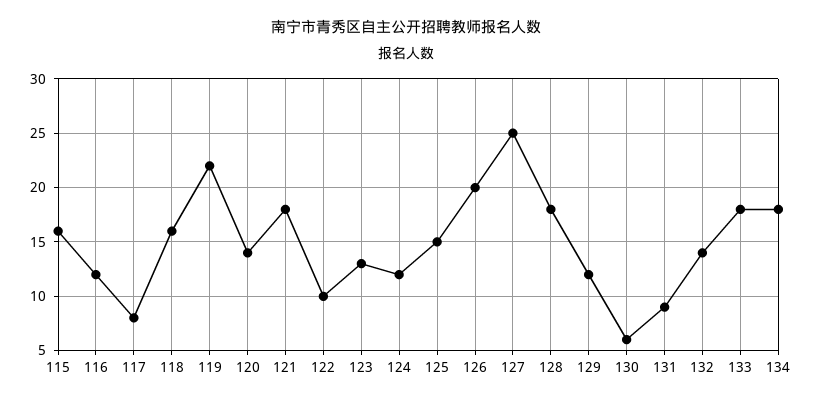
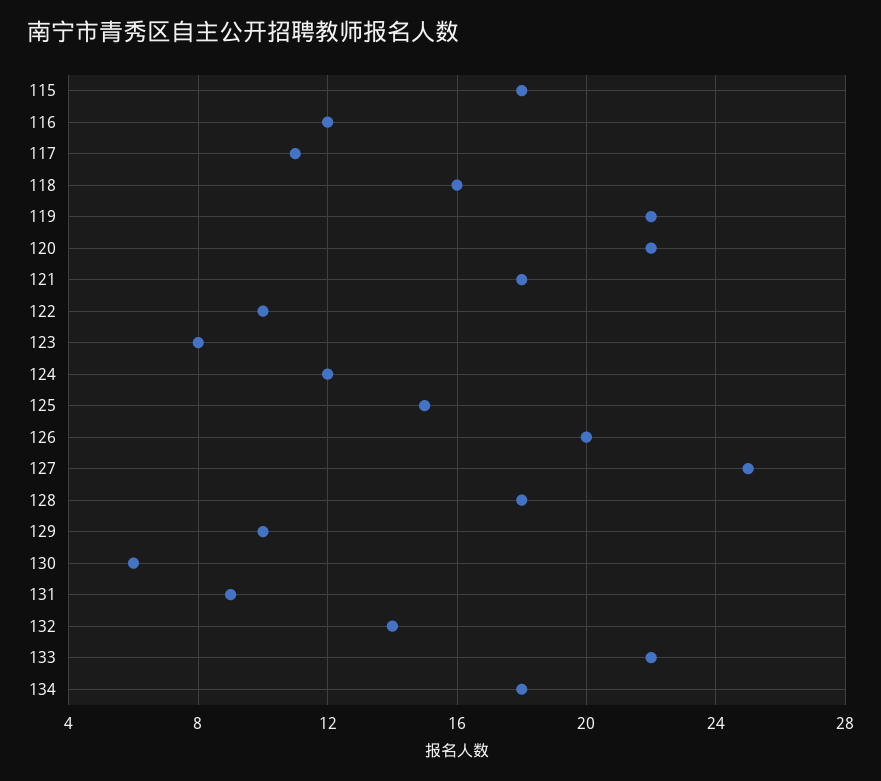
115: 16 -> 18
117: 8 -> 11
120: 14 -> 22
123: 13 -> 8
129: 12 -> 10
133: 18 -> 22

